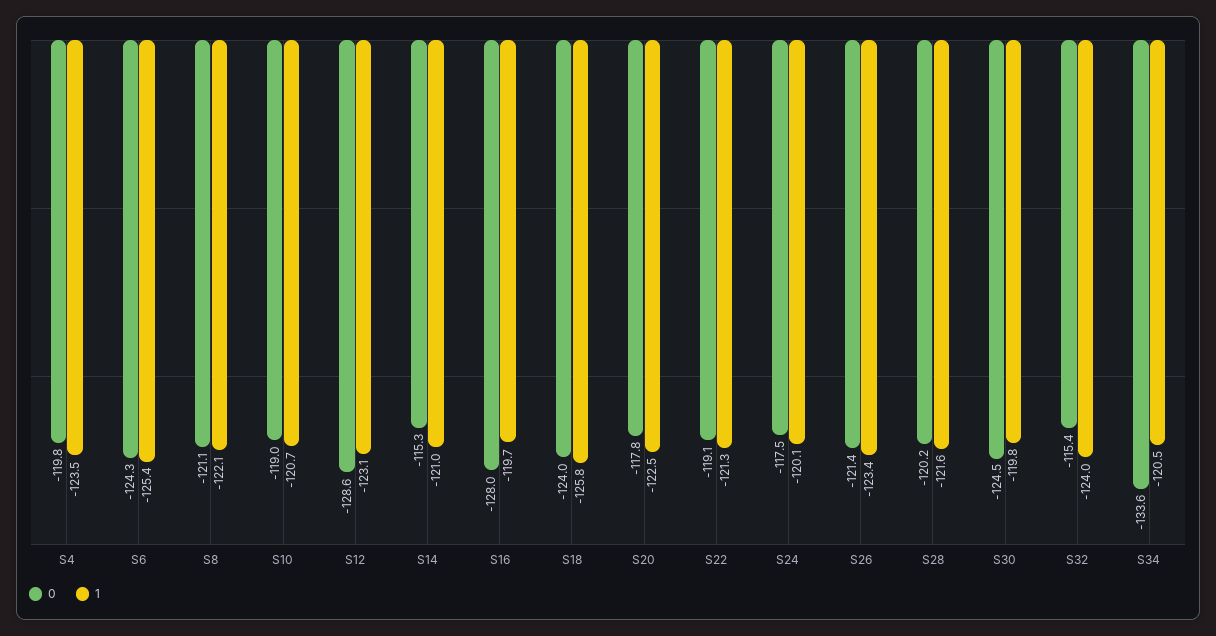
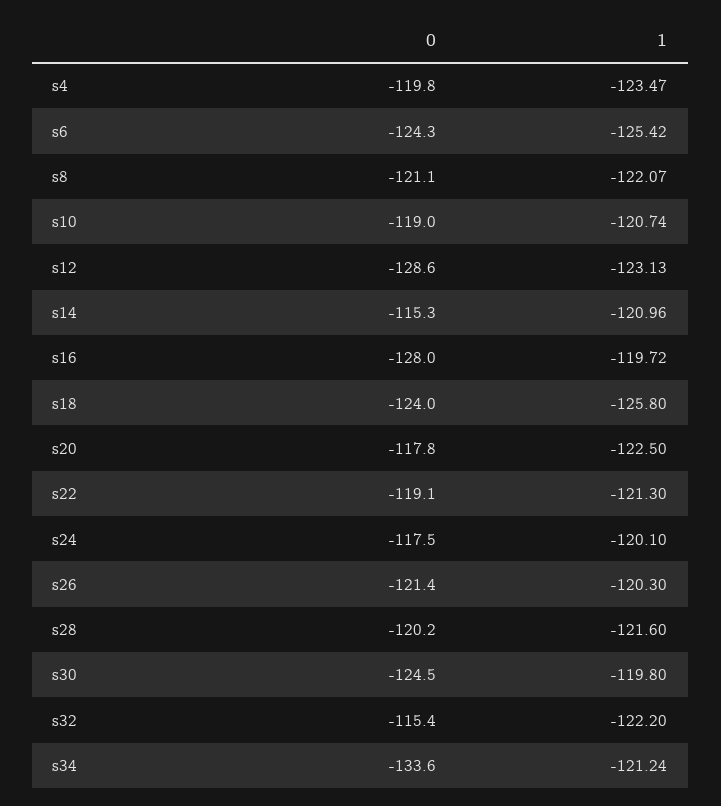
1, S26: -123.4 -> -120.3
1, S32: -124 -> -122.2
1, S34: -120.5 -> -121.24

